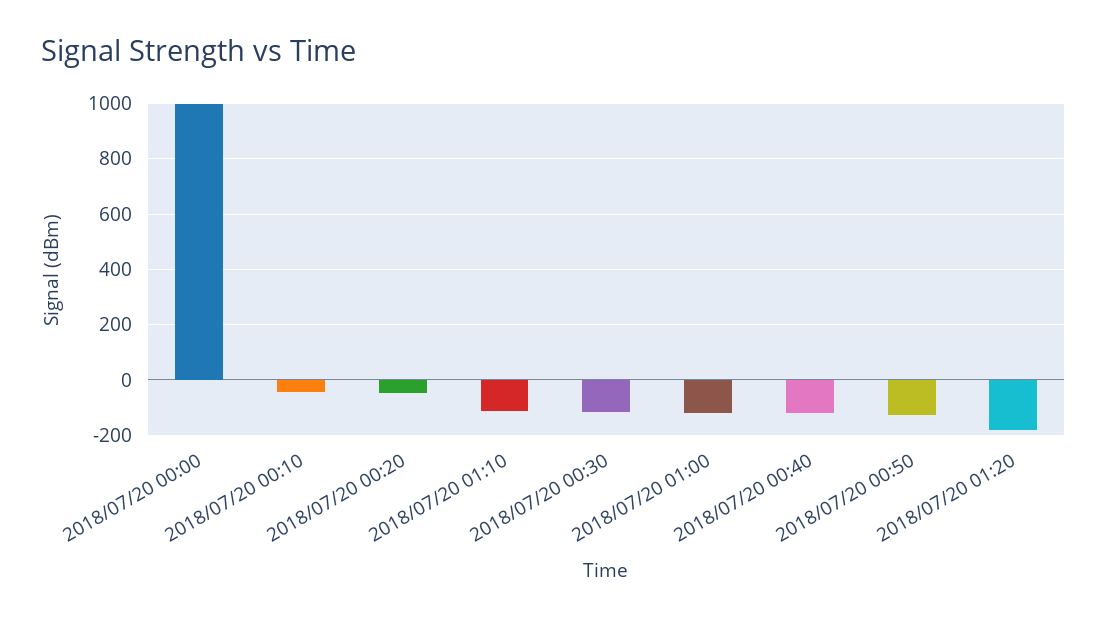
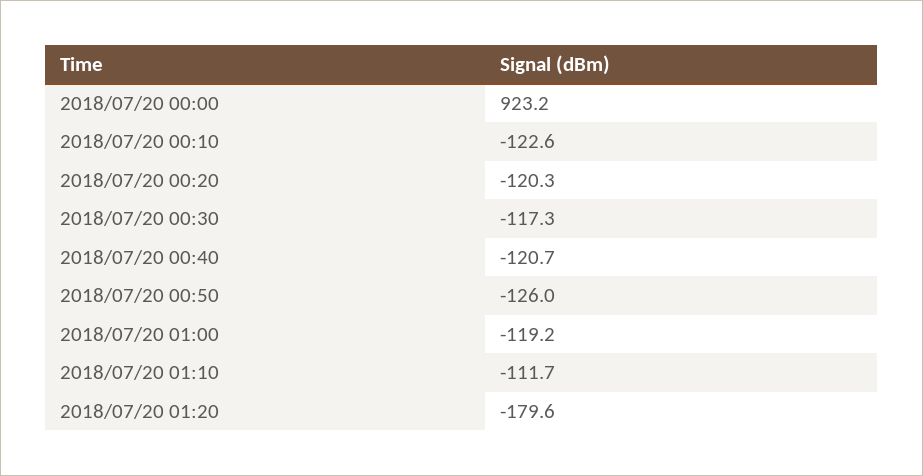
2018/07/20 00:00: 1000 -> 923.2
2018/07/20 00:10: -50 -> -122.6
2018/07/20 00:20: -50 -> -120.3

